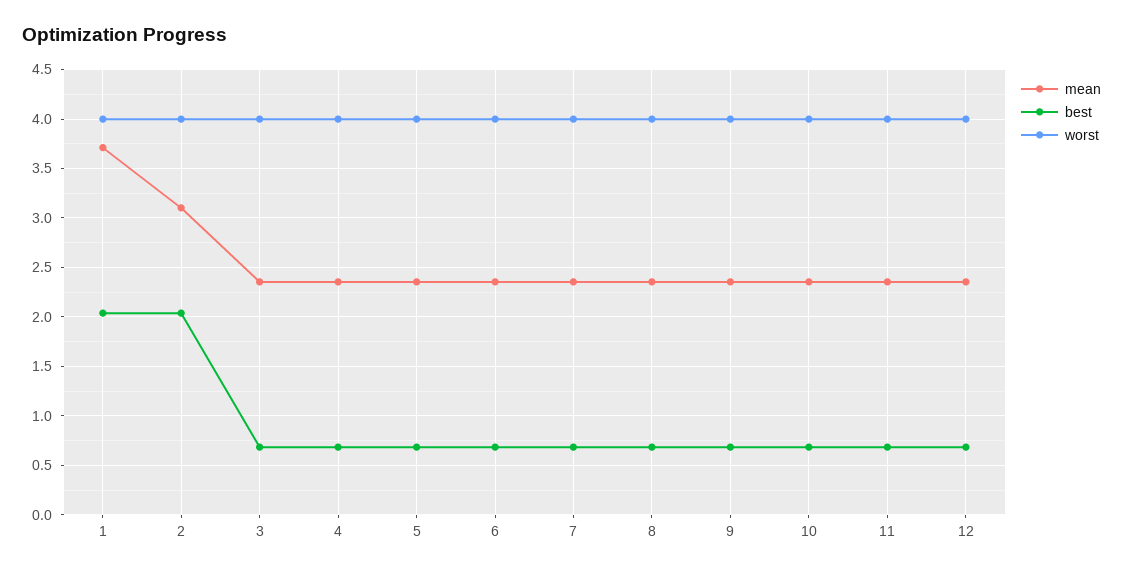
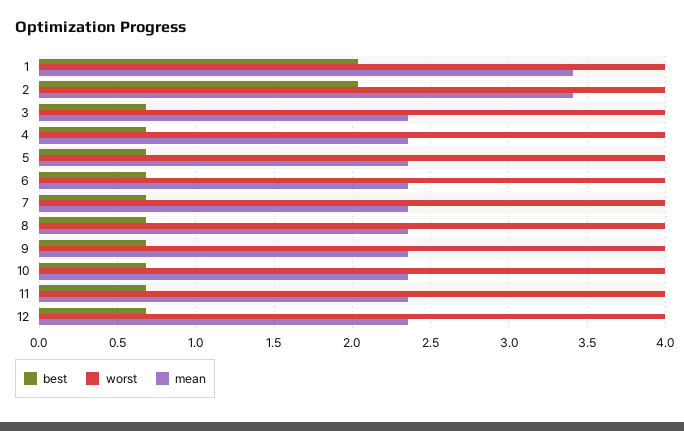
mean, 1: 3.7 -> 3.4
mean, 2: 3.1 -> 3.4

